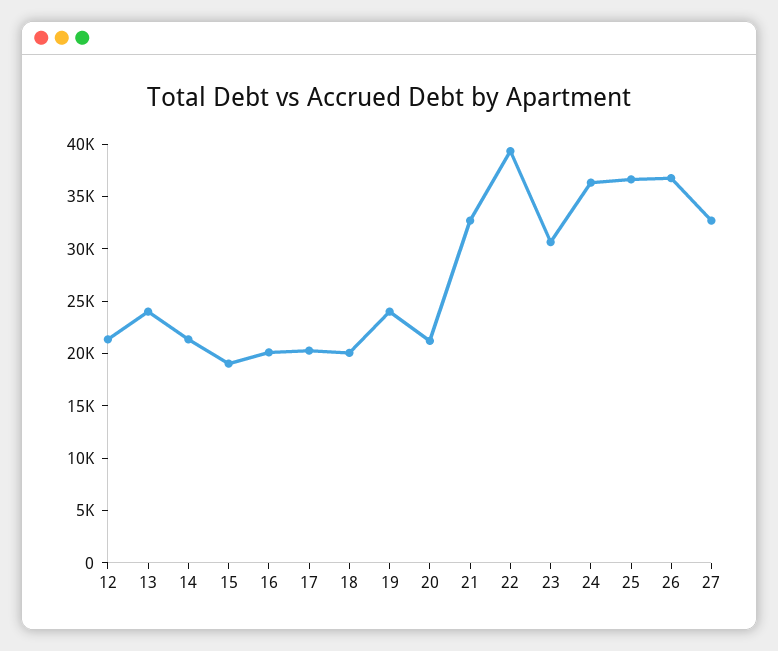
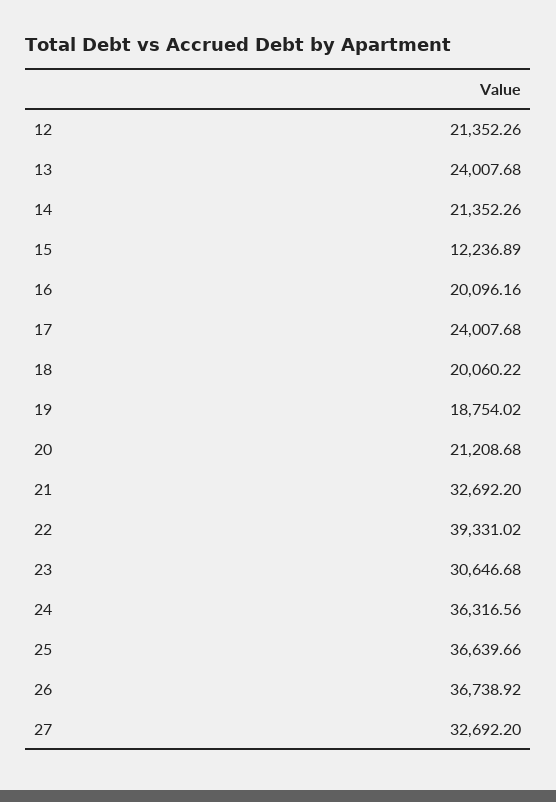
15: 19000 -> 12236.89
17: 20000 -> 24007.68
19: 24000 -> 18754.02

